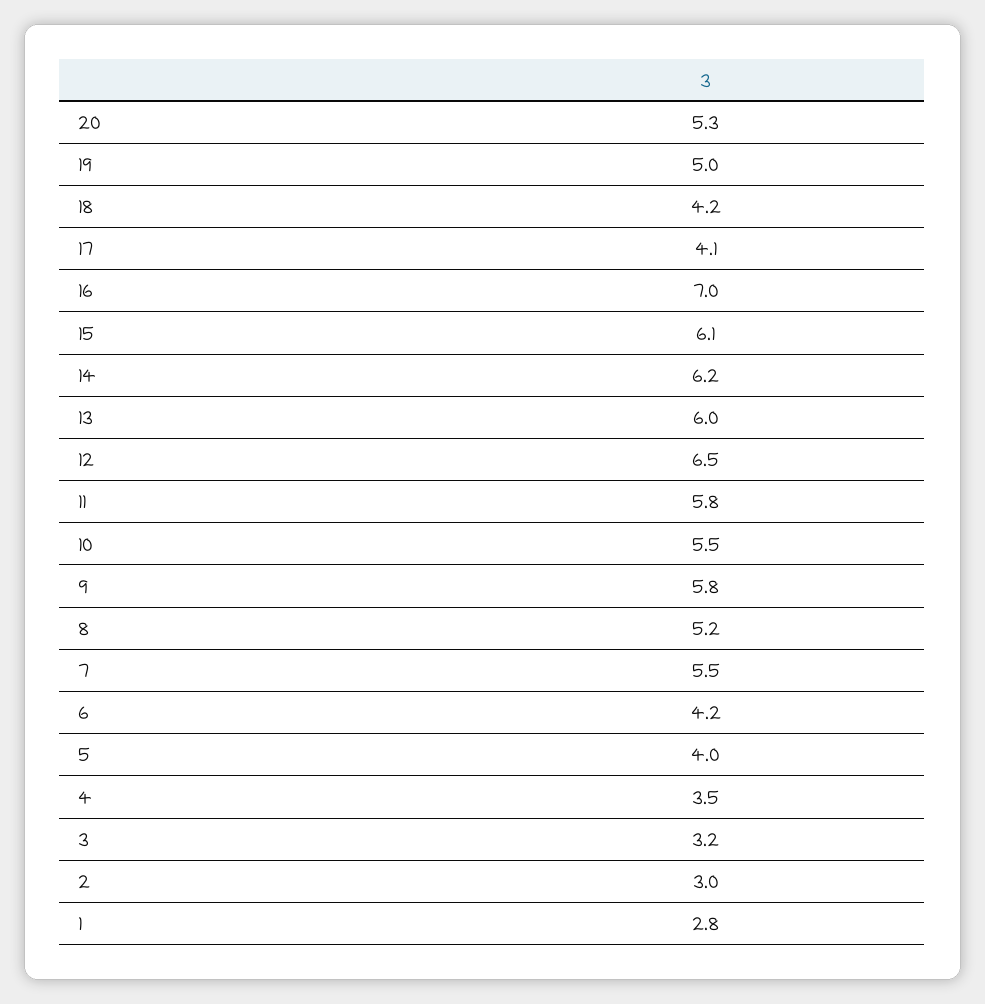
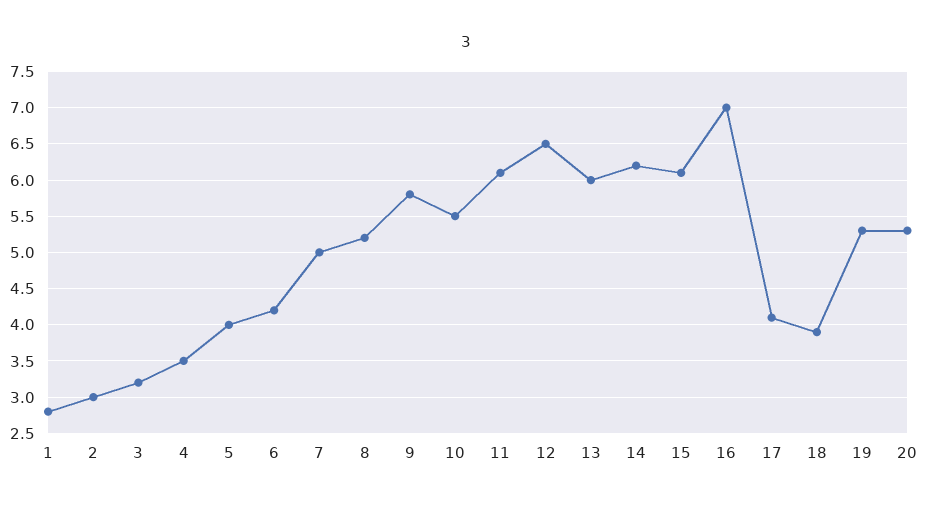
19: 5 -> 5.3
18: 4.2 -> 3.9
11: 5.8 -> 6.1
7: 5.5 -> 5

